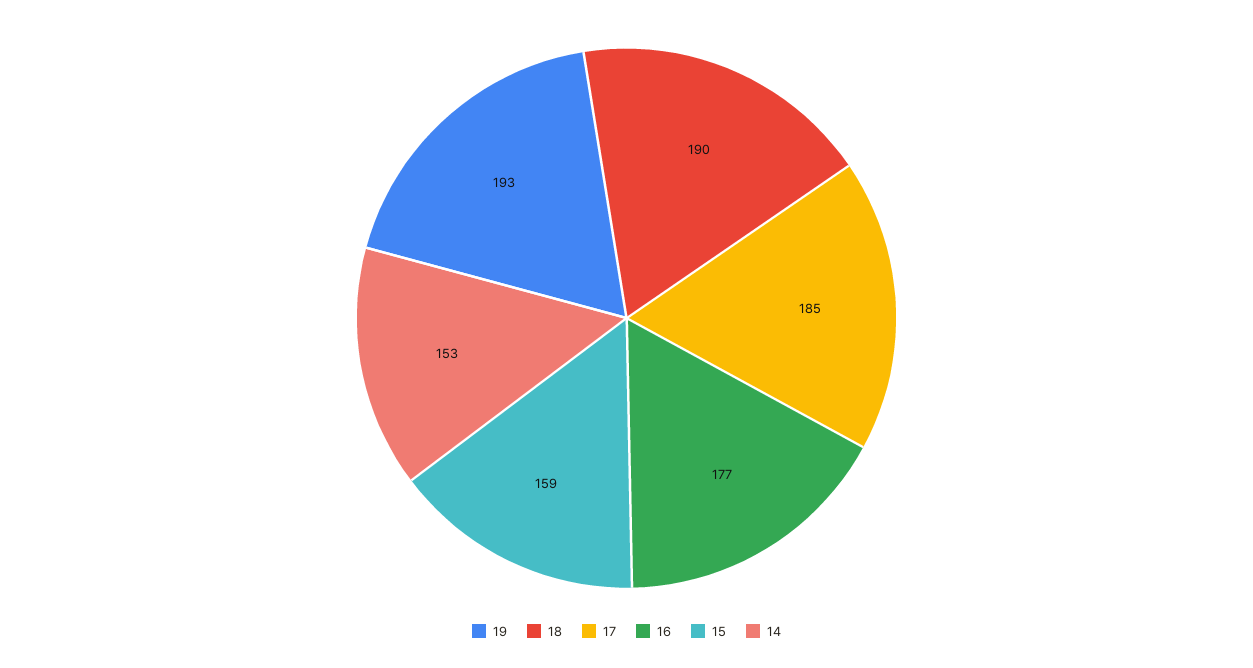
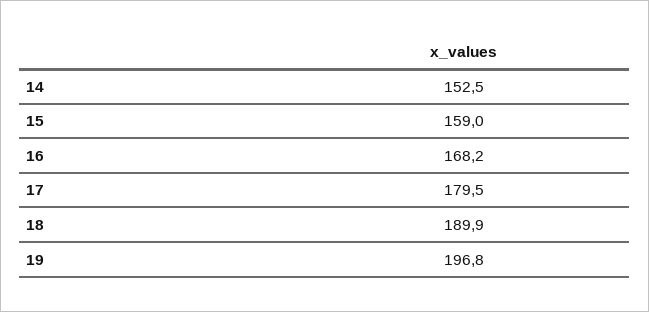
19: 193 -> 196.8
17: 185 -> 179.5
16: 177 -> 168.2

